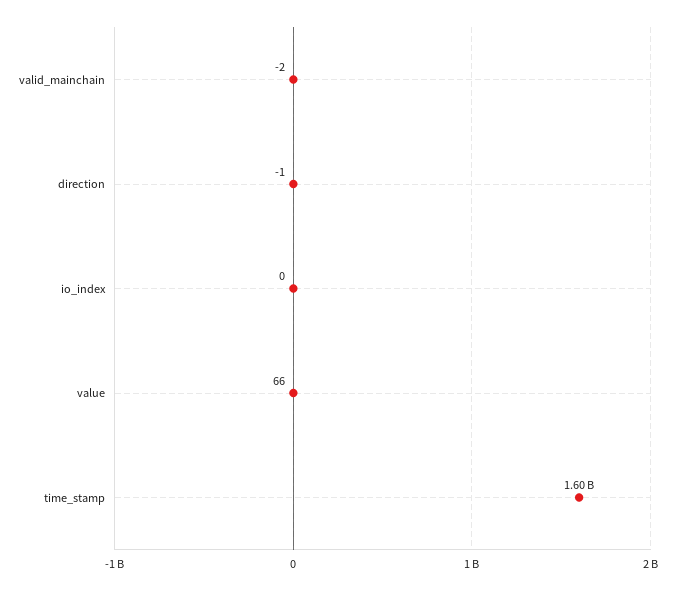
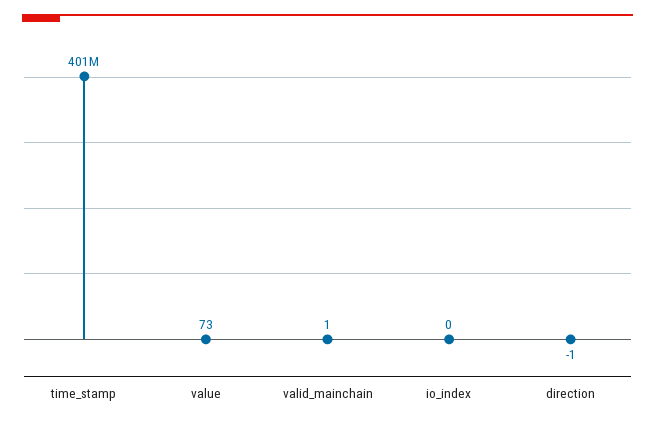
valid_mainchain: -2 -> 1
value: 66 -> 73
time_stamp: 1600000000 -> 401000000

